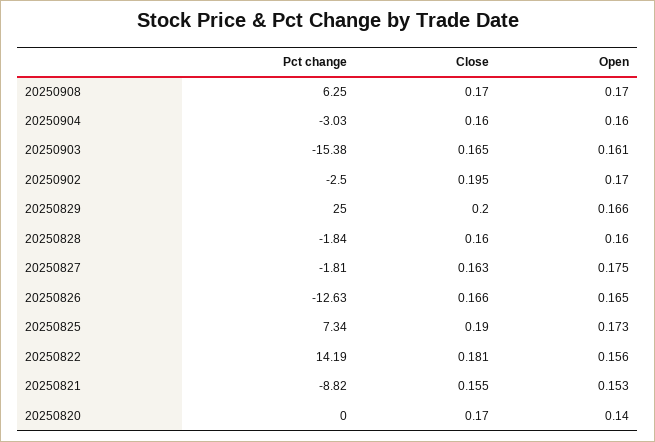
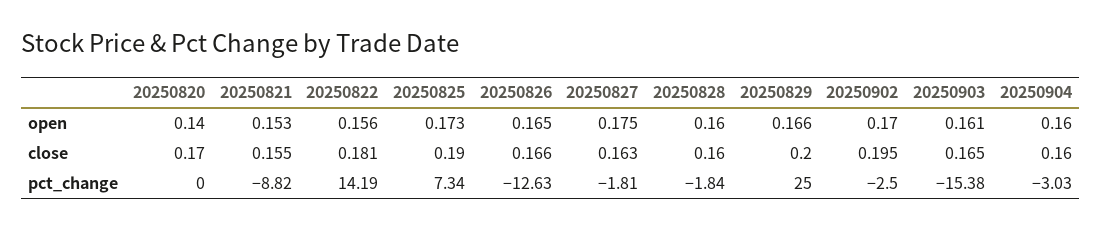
Pct change, 20250908: 6.25 -> none
Close, 20250908: 0.17 -> none
Open, 20250908: 0.17 -> none

